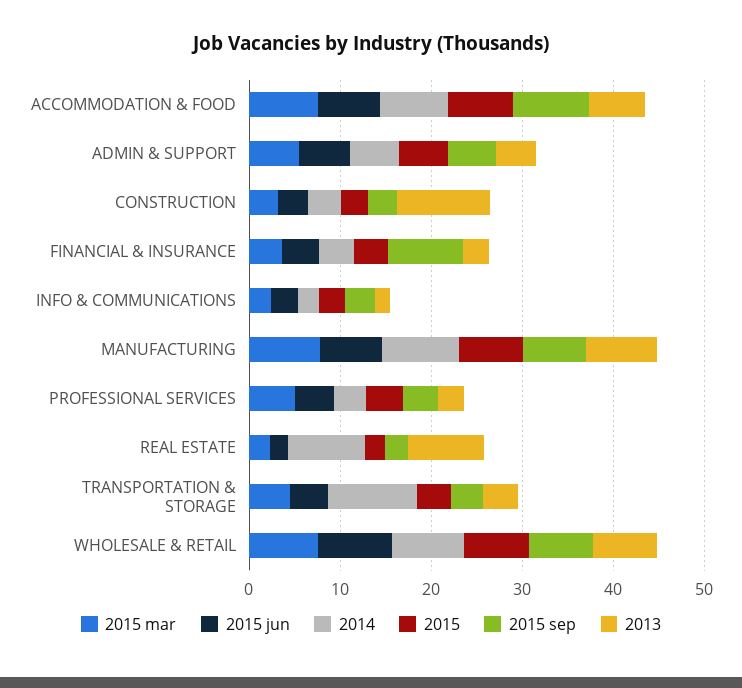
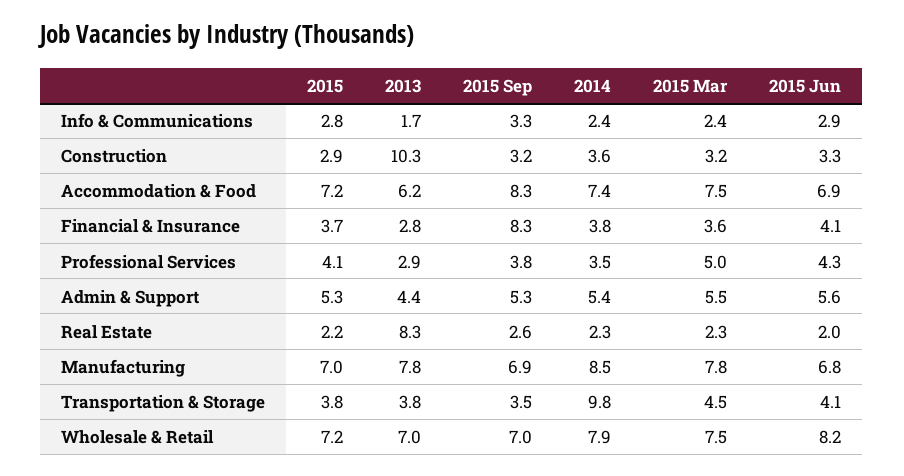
2014, REAL ESTATE: 8 -> 2.3

